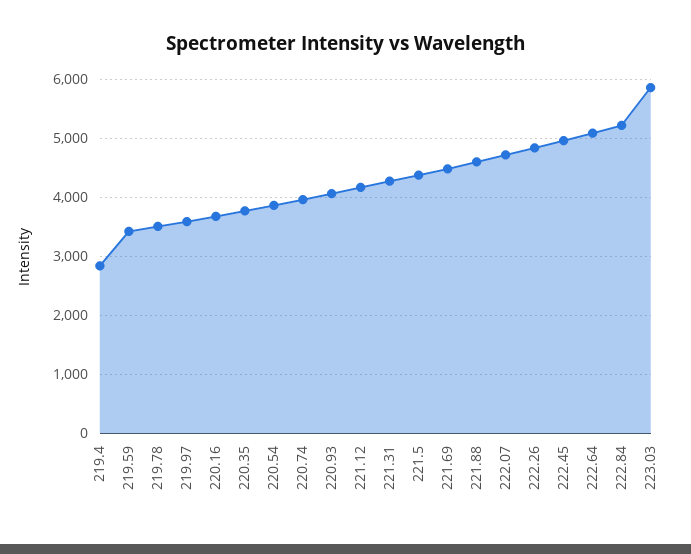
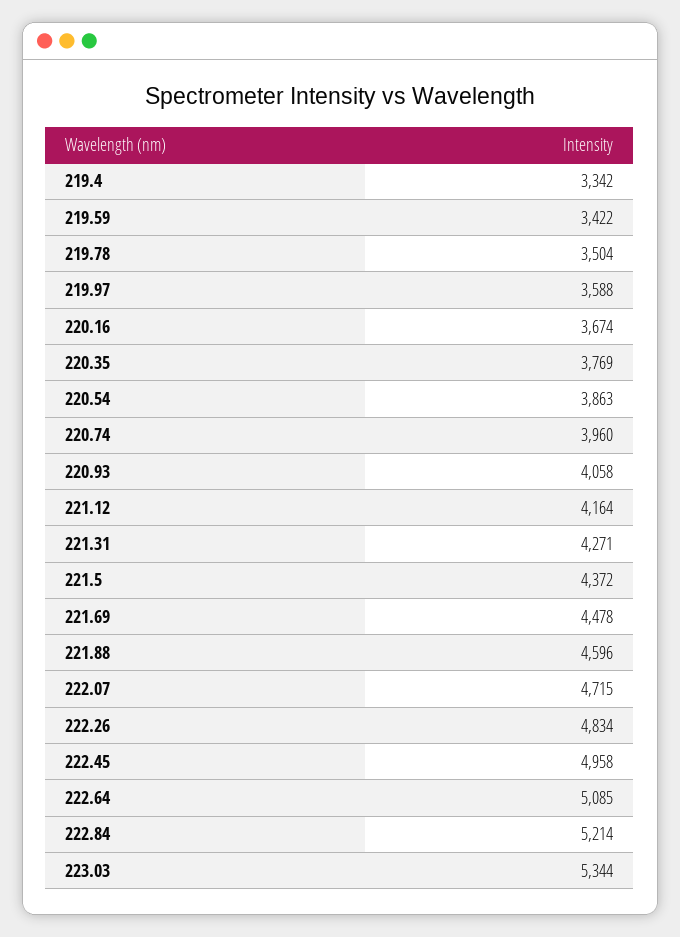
219.4: 2800 -> 3342
223.03: 5800 -> 5344

